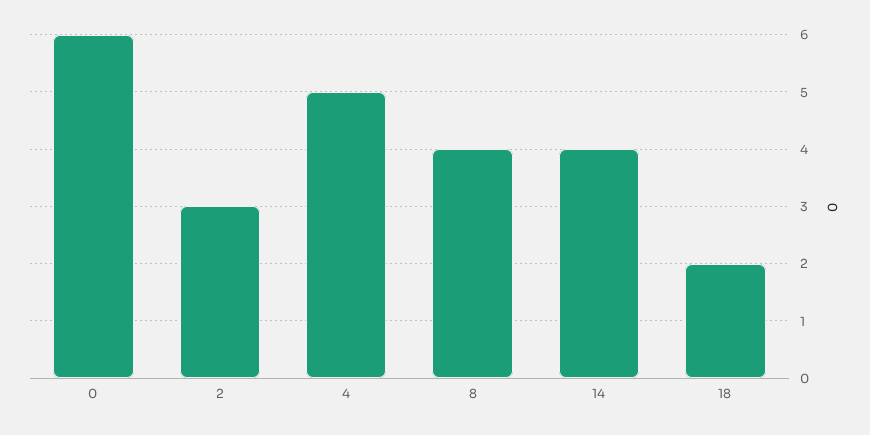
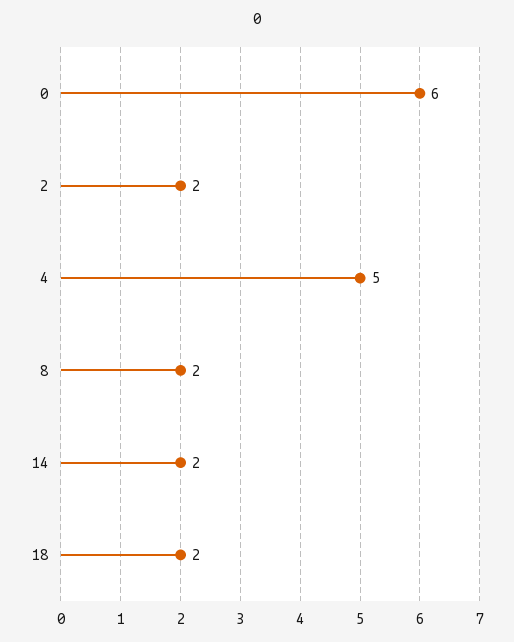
2: 3 -> 2
8: 4 -> 2
14: 4 -> 2

